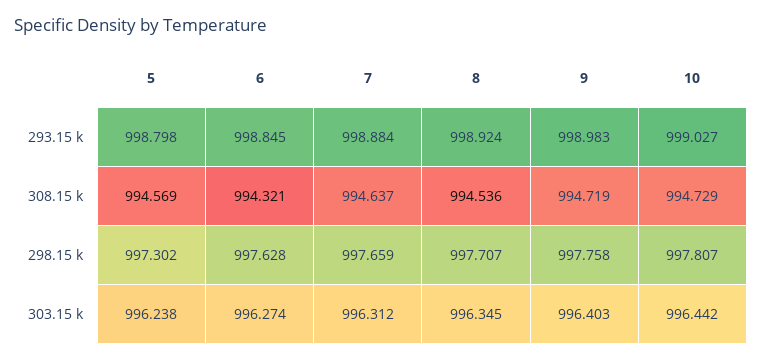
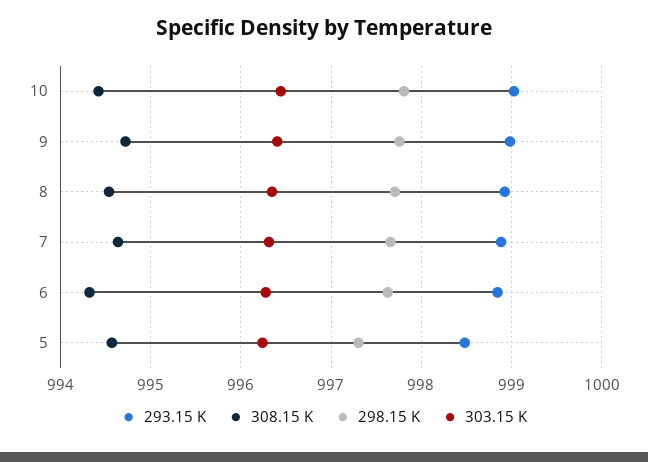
293.15 k, 5: 998.798 -> 998.5
308.15 k, 10: 994.729 -> 994.4

